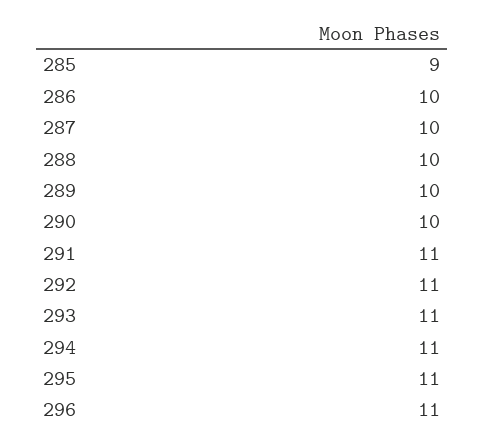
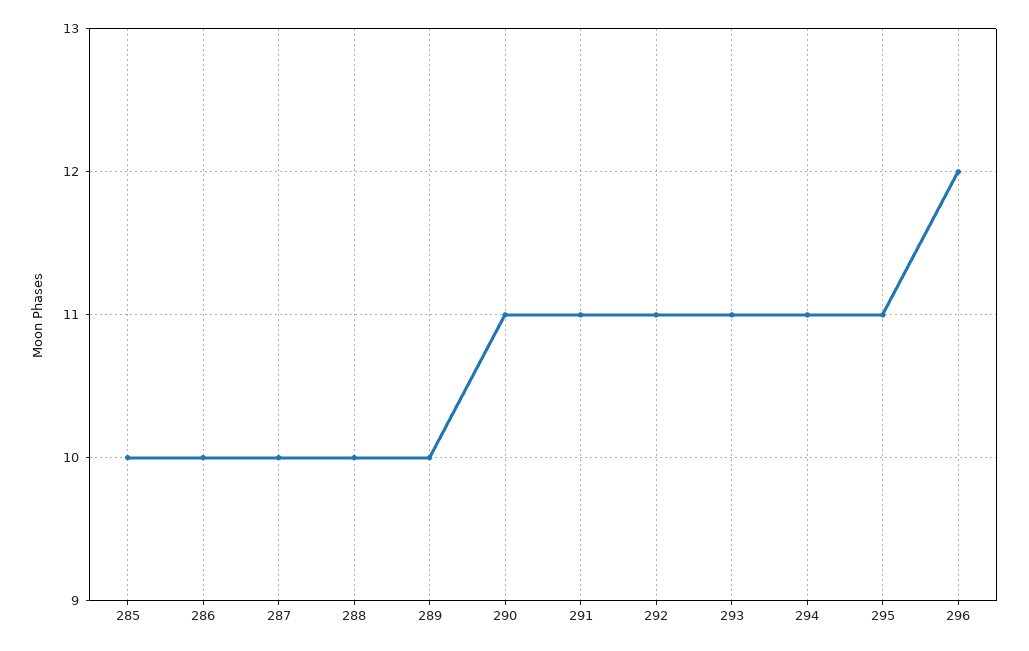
285: 9 -> 10
290: 10 -> 11
296: 11 -> 12

